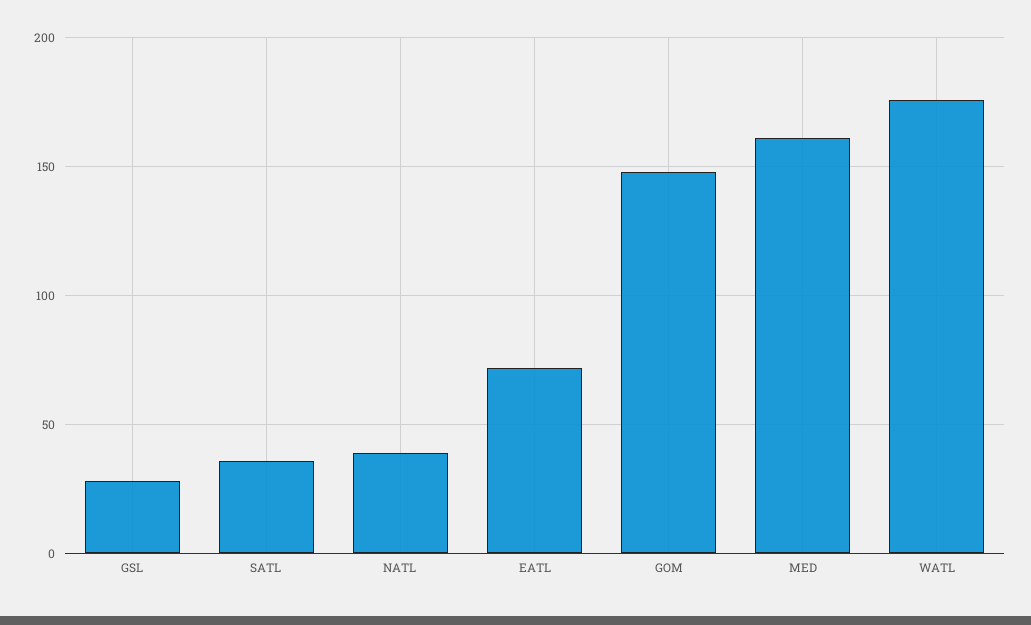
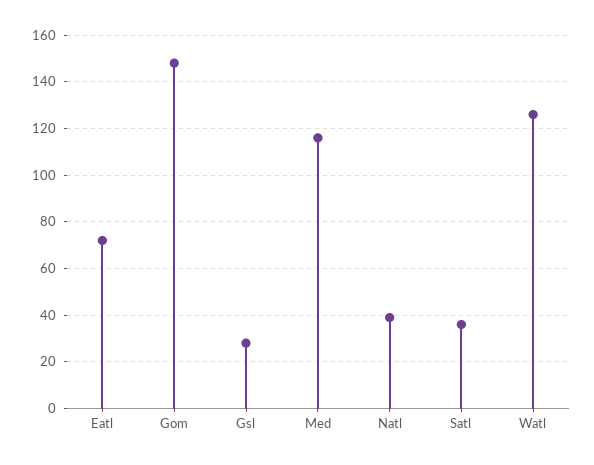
MED: 160 -> 115
WATL: 175 -> 125

